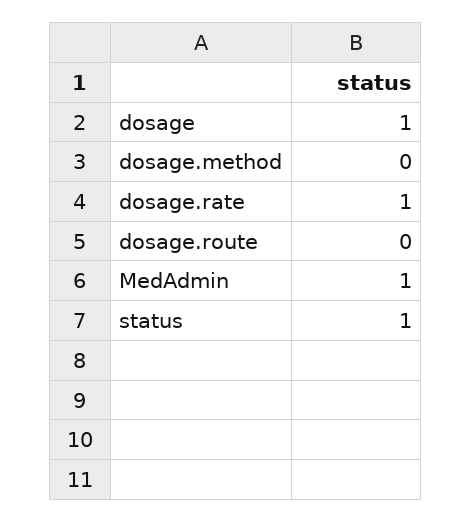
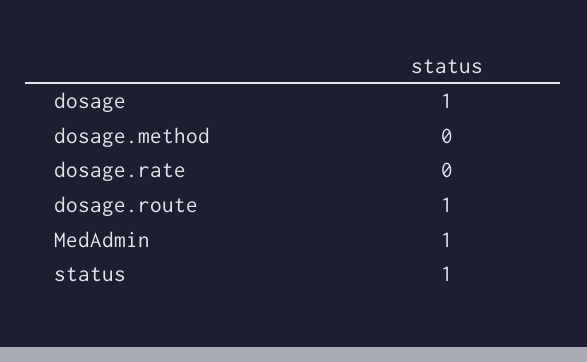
dosage.rate: 1 -> 0
dosage.route: 0 -> 1

